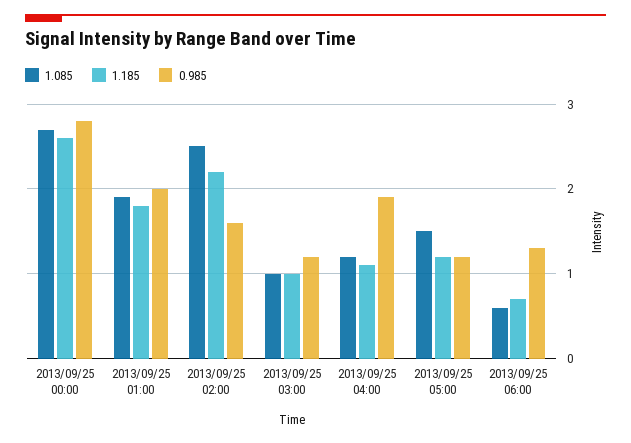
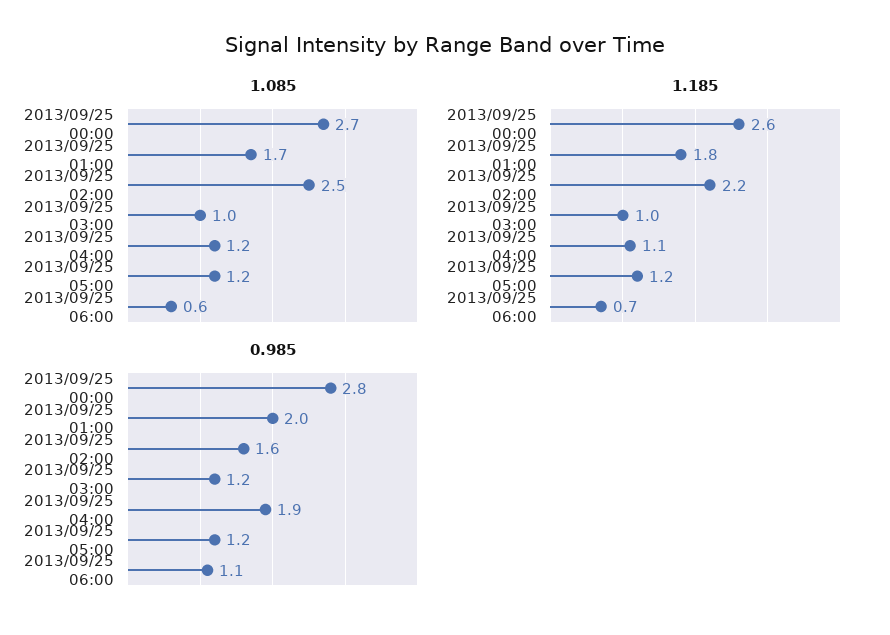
1.085, 2013/09/25 01:00: 1.9 -> 1.7
1.085, 2013/09/25 05:00: 1.5 -> 1.2
0.985, 2013/09/25 06:00: 1.3 -> 1.1

